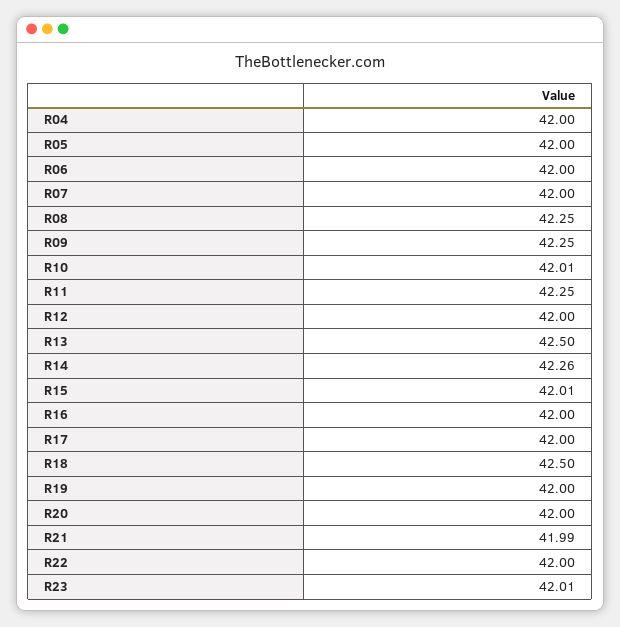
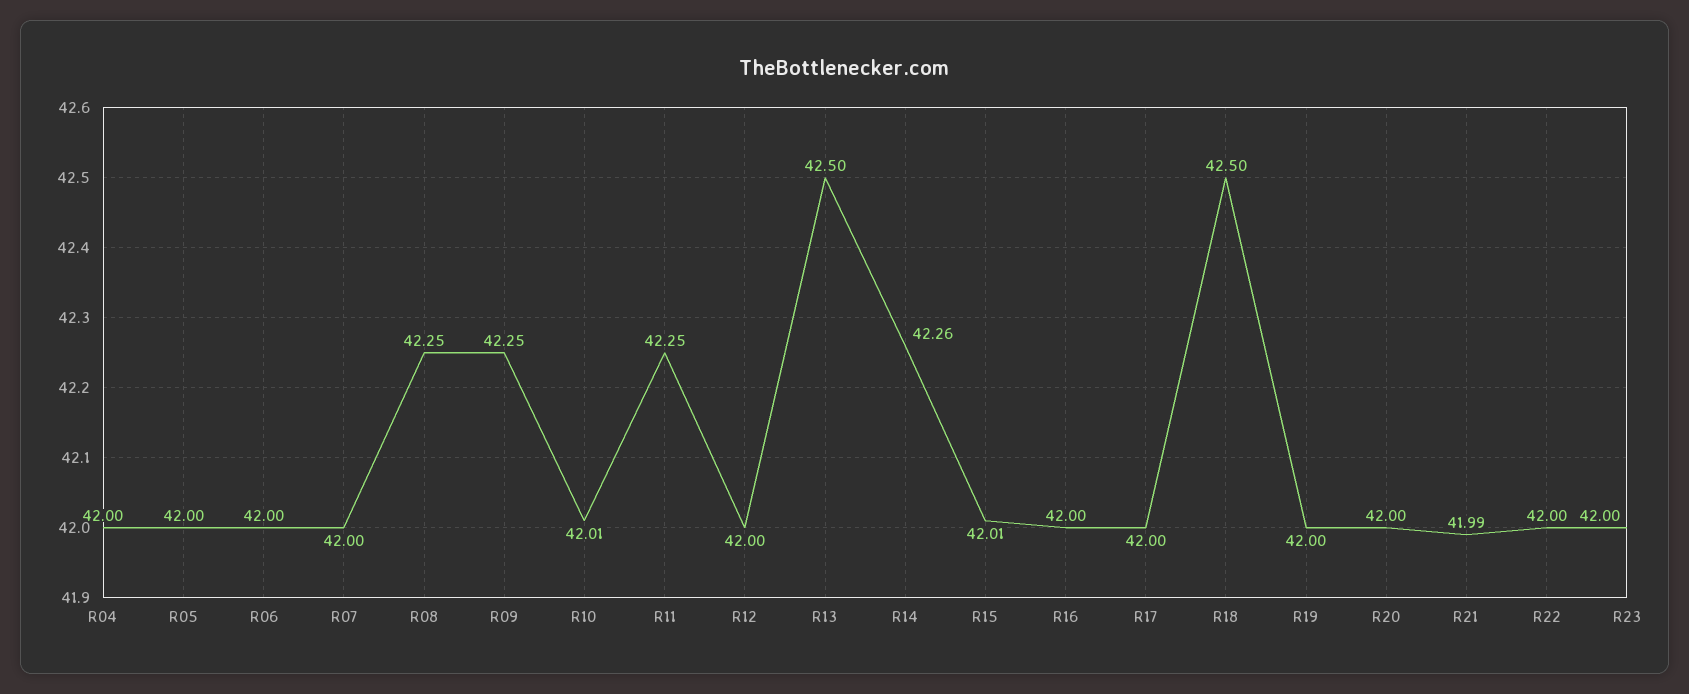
R23: 42.01 -> 42

